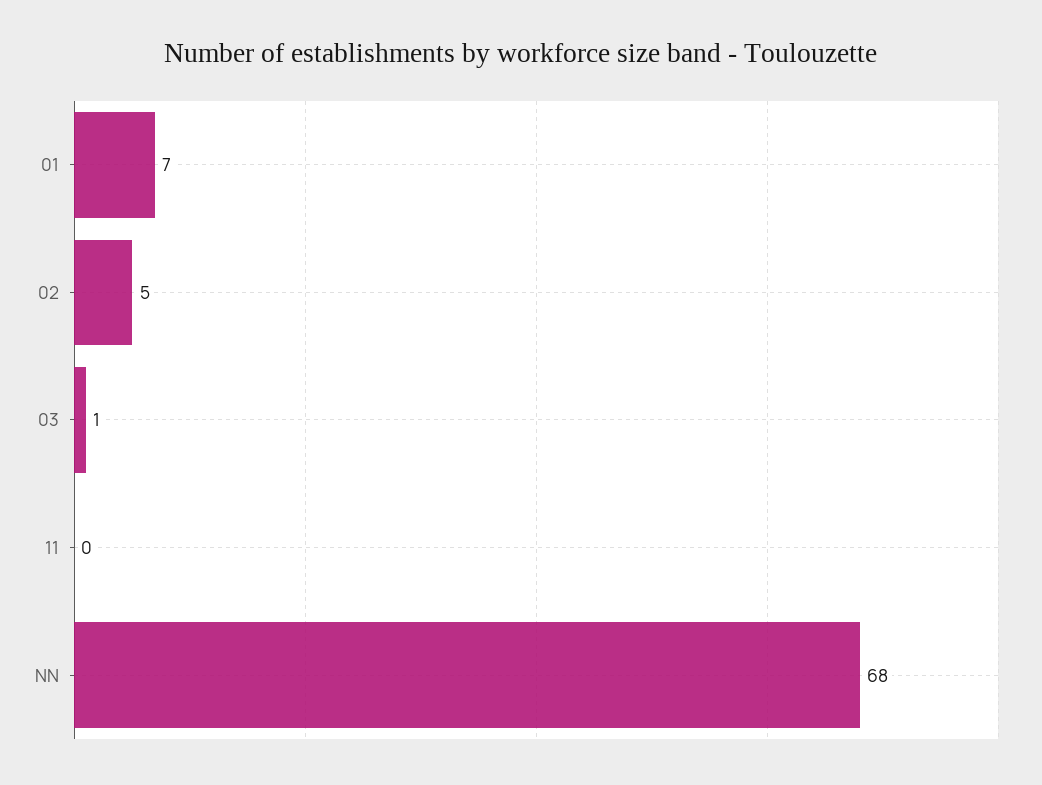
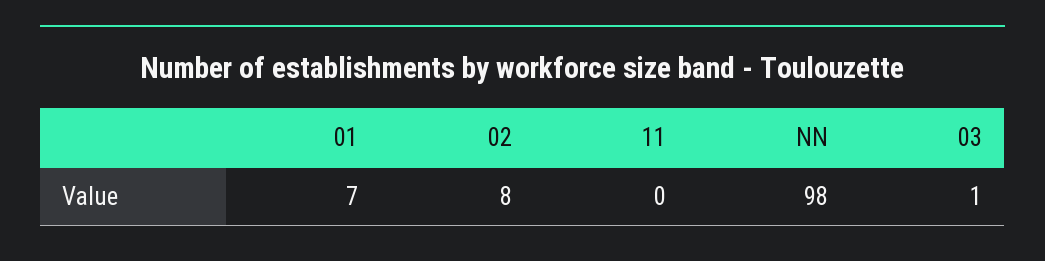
02: 5 -> 8
NN: 68 -> 98

